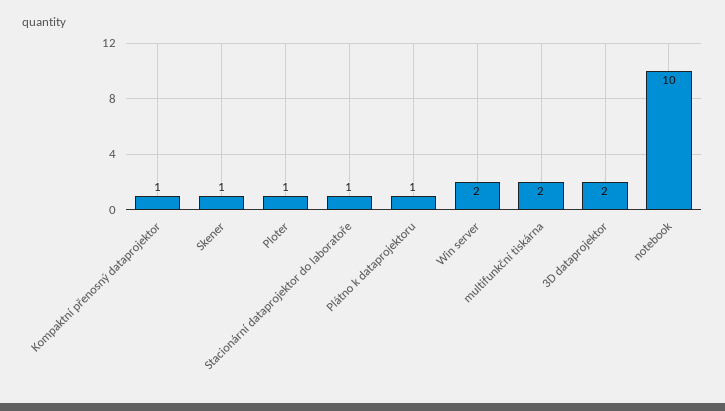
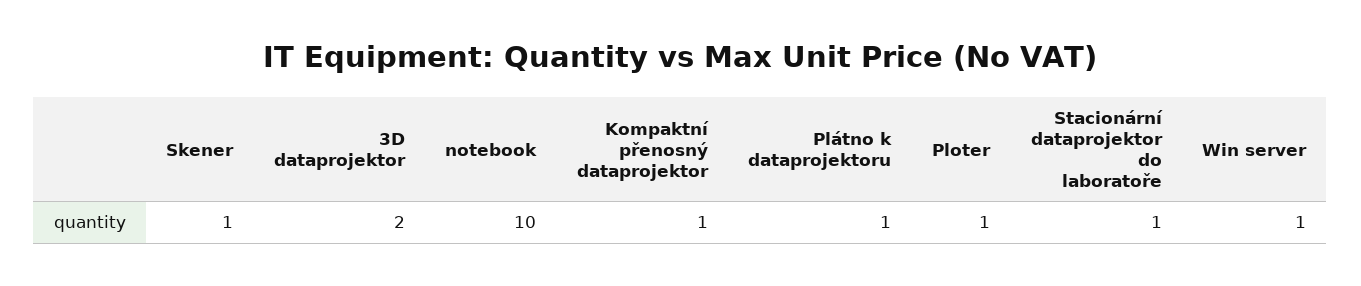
Win server: 2 -> 1
multifunkční tiskárna: 2 -> none

